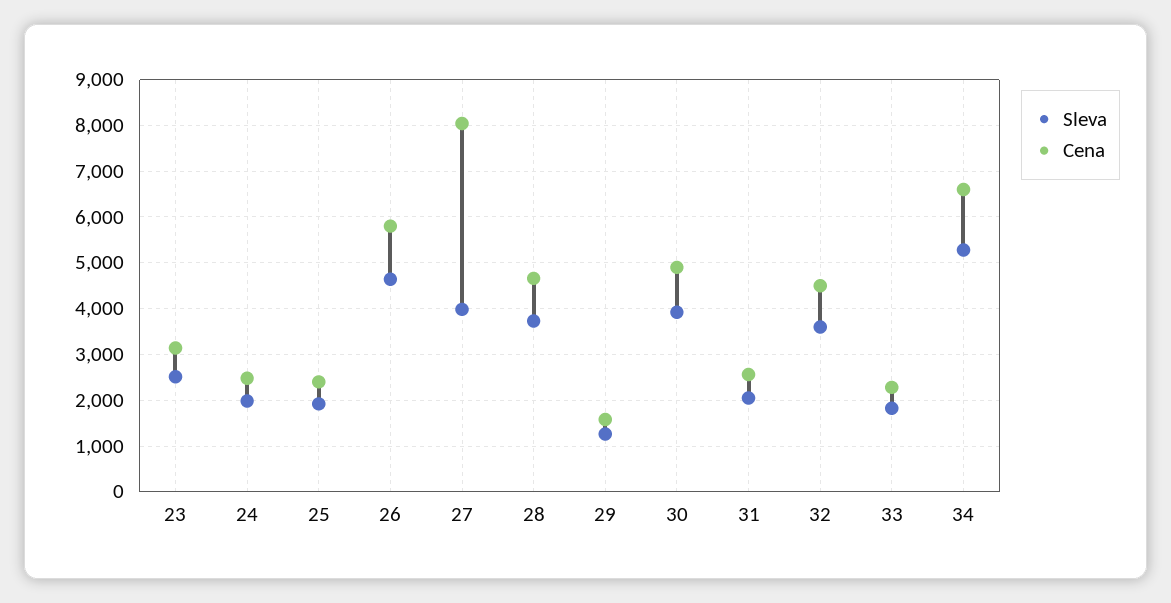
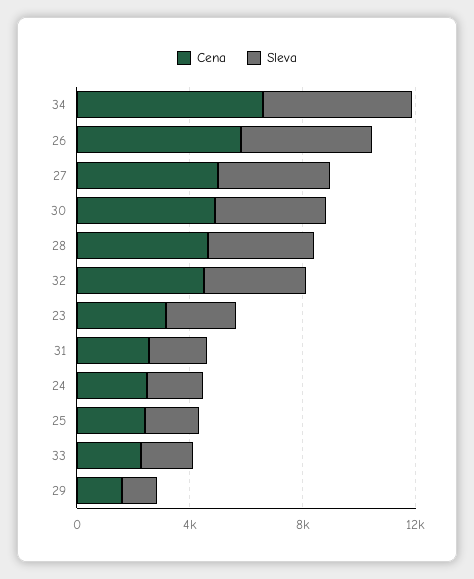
Cena, 27: 8000 -> 5000

